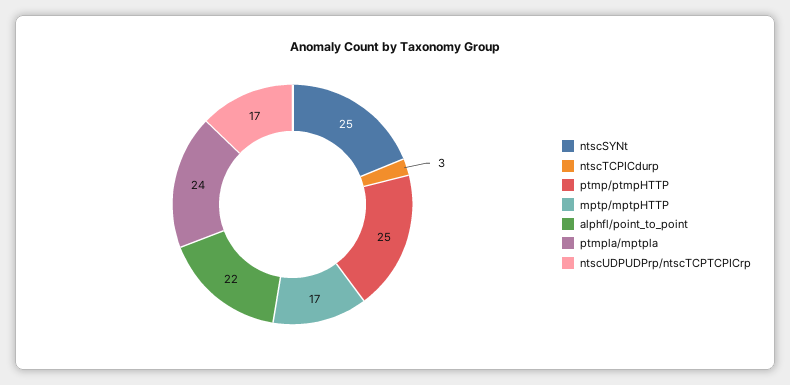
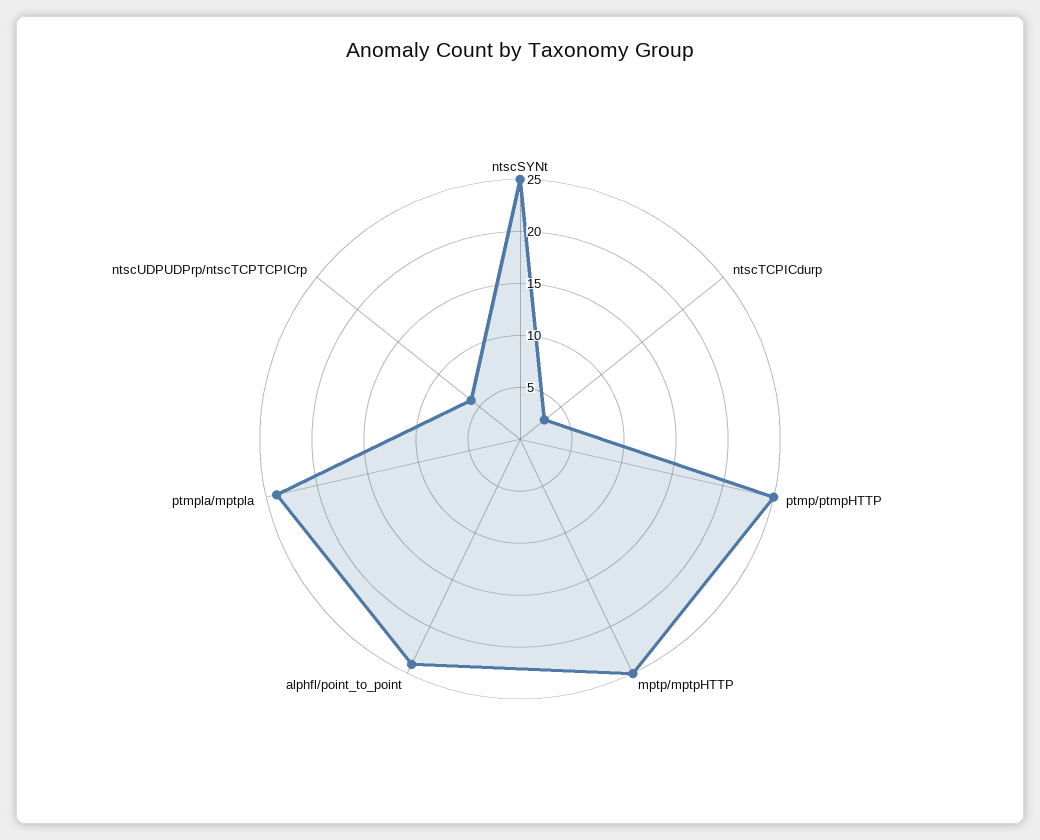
mptp/mptpHTTP: 17 -> 25
alphfl/point_to_point: 22 -> 24
ntscUDPUDPrp/ntscTCPTCPICrp: 17 -> 6

